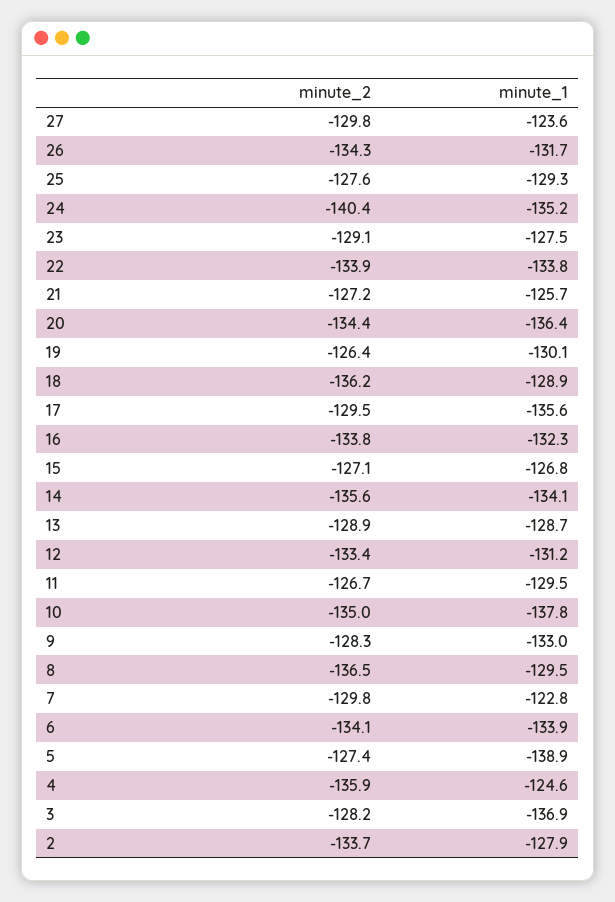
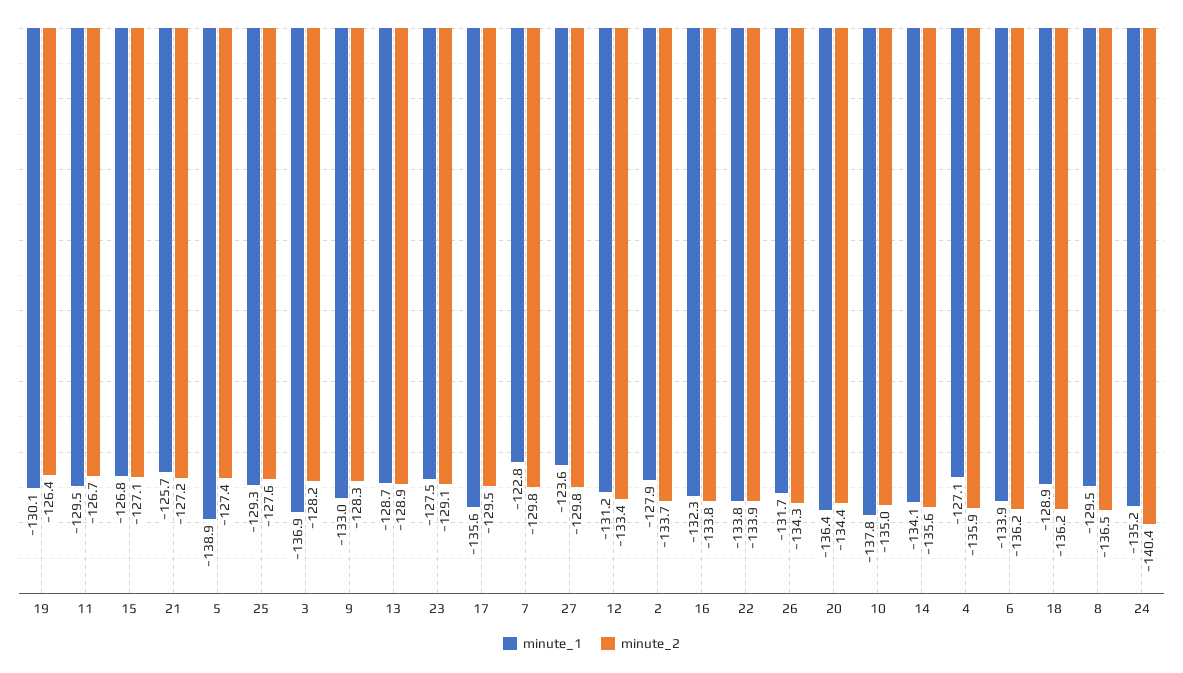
minute_2, 6: -134.1 -> -136.2
minute_1, 4: -124.6 -> -127.1

